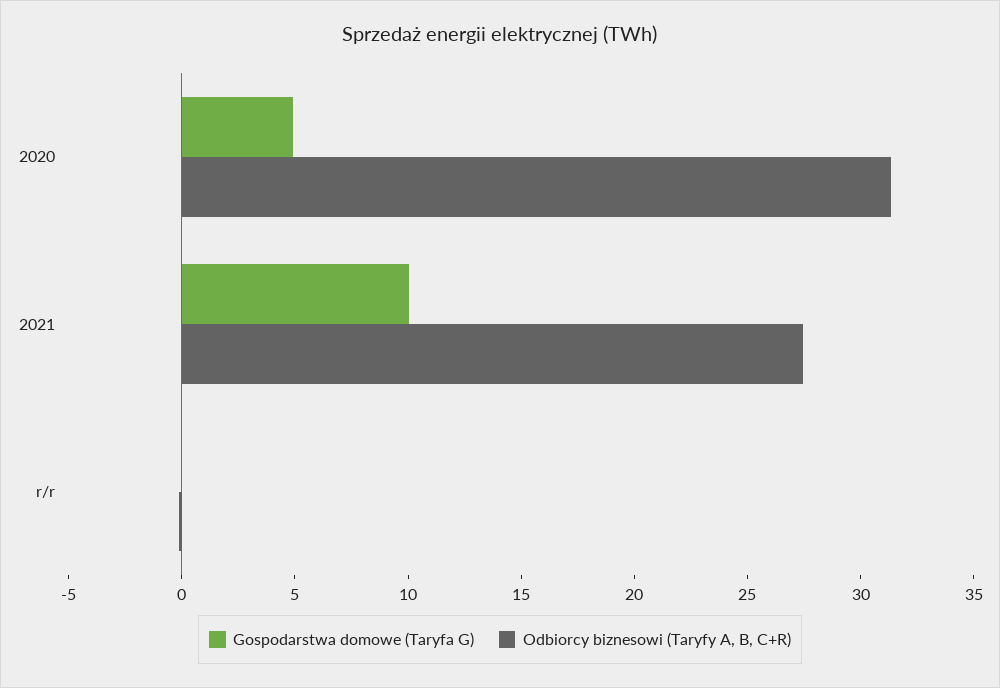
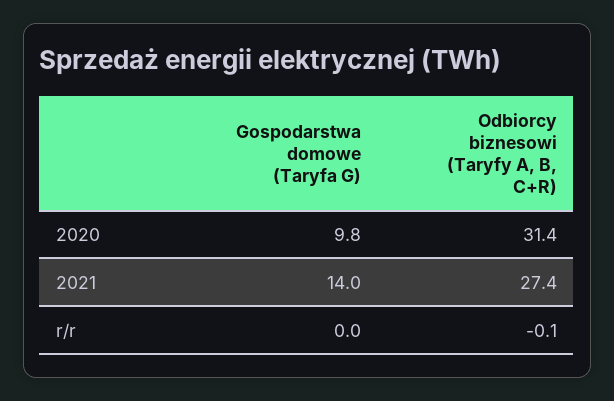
Gospodarstwa domowe (Taryfa G), 2020: 5 -> 9.8
Gospodarstwa domowe (Taryfa G), 2021: 10 -> 14

